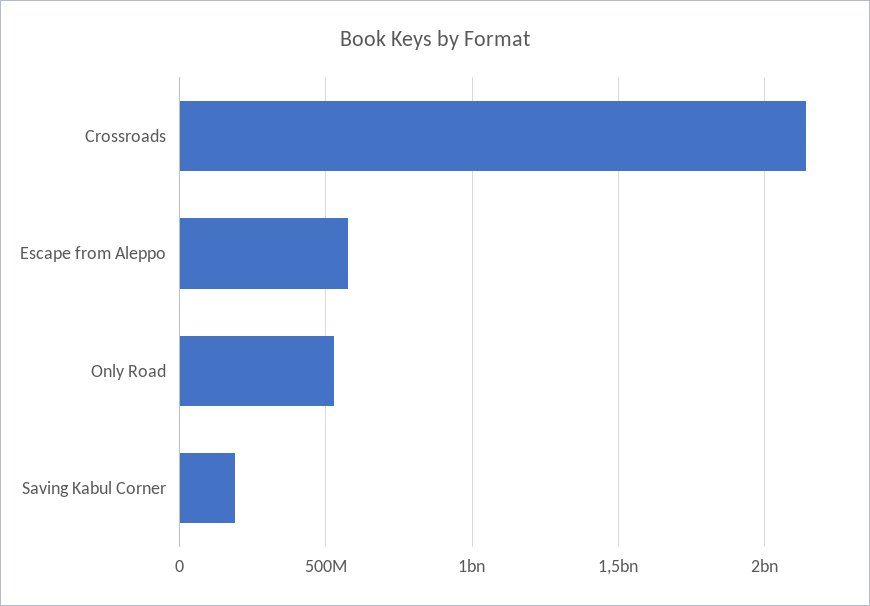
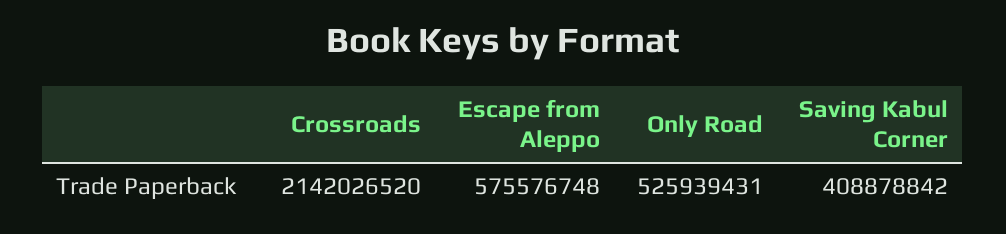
Saving Kabul Corner: 200000000 -> 408878842

